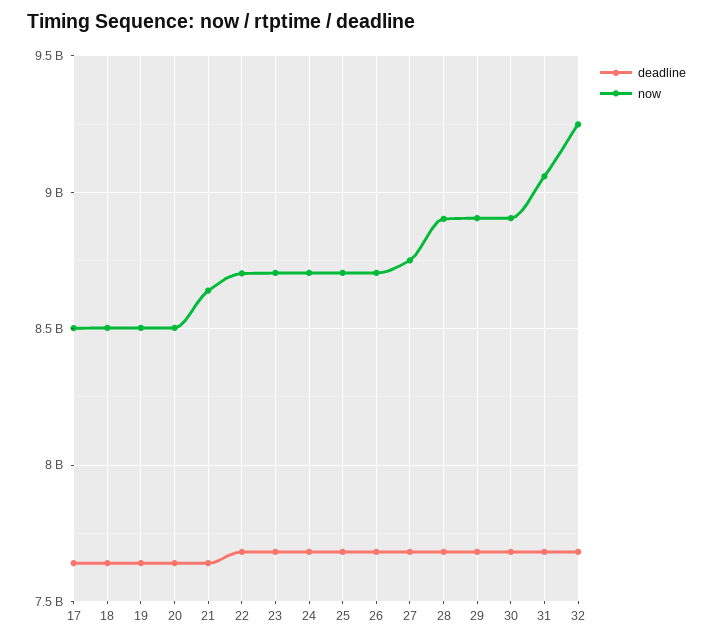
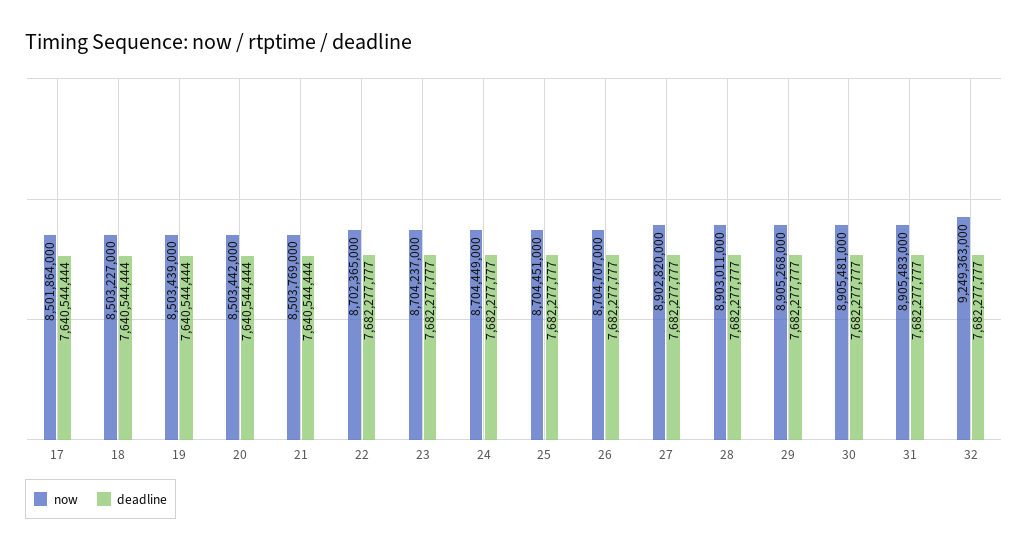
now, 21: 8650000000 -> 8503769000
now, 27: 8750000000 -> 8902820000
now, 31: 9050000000 -> 8905483000

